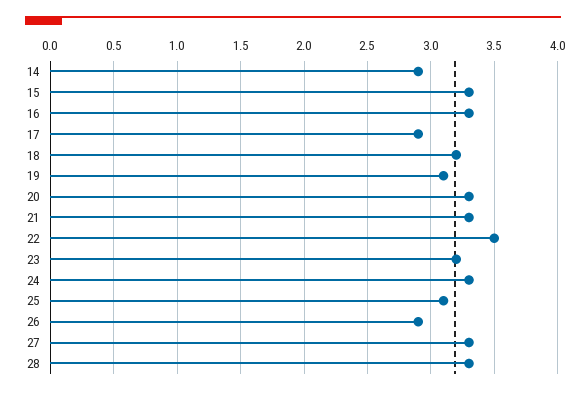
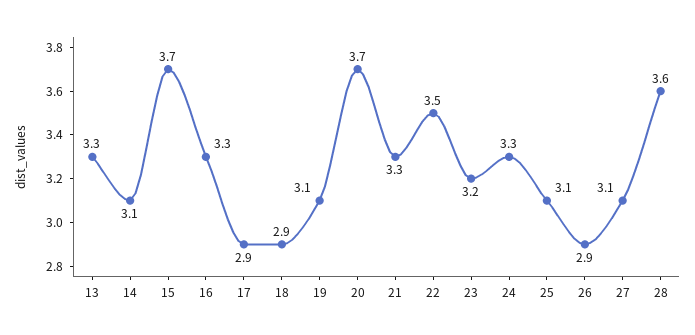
14: 2.9 -> 3.1
15: 3.3 -> 3.7
18: 3.2 -> 2.9
20: 3.3 -> 3.7
27: 3.3 -> 3.1
28: 3.3 -> 3.6
13: none -> 3.3

